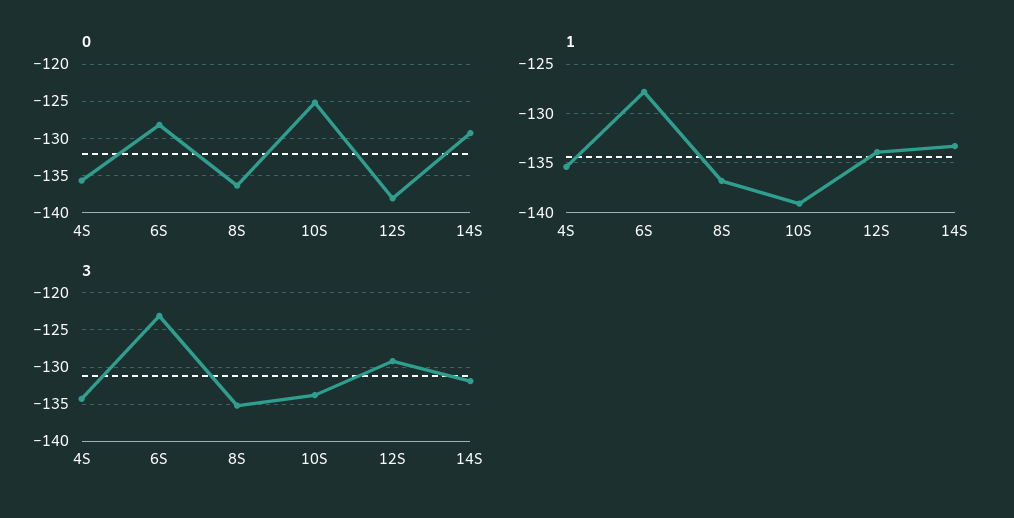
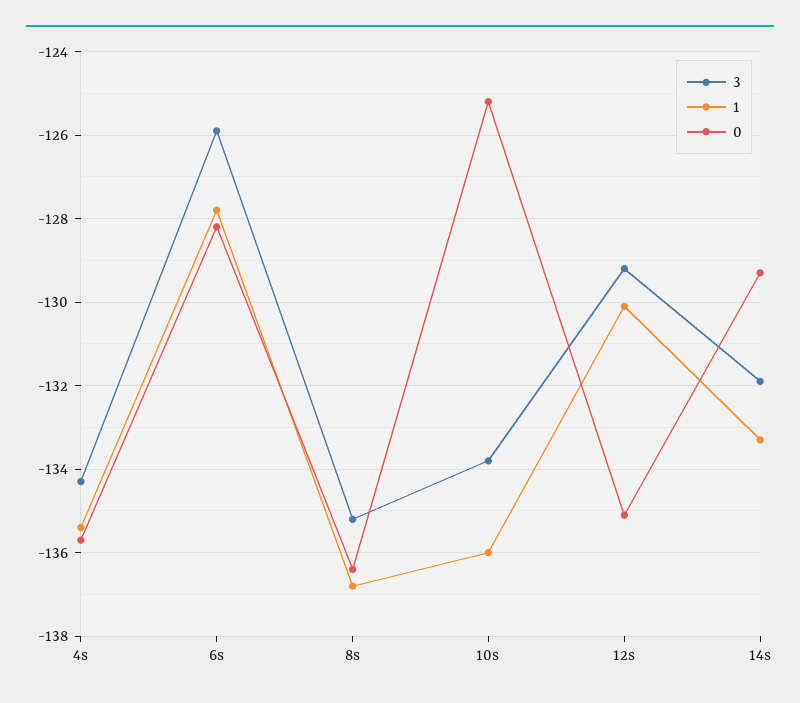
0, 12S: -138 -> -135
1, 10S: -139 -> -136
1, 12S: -134 -> -130
3, 6S: -123 -> -126

